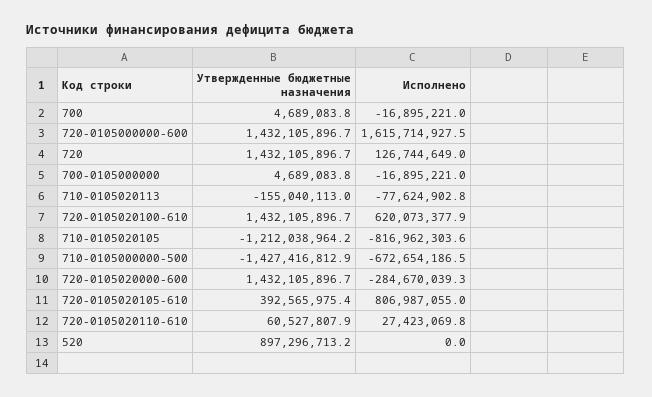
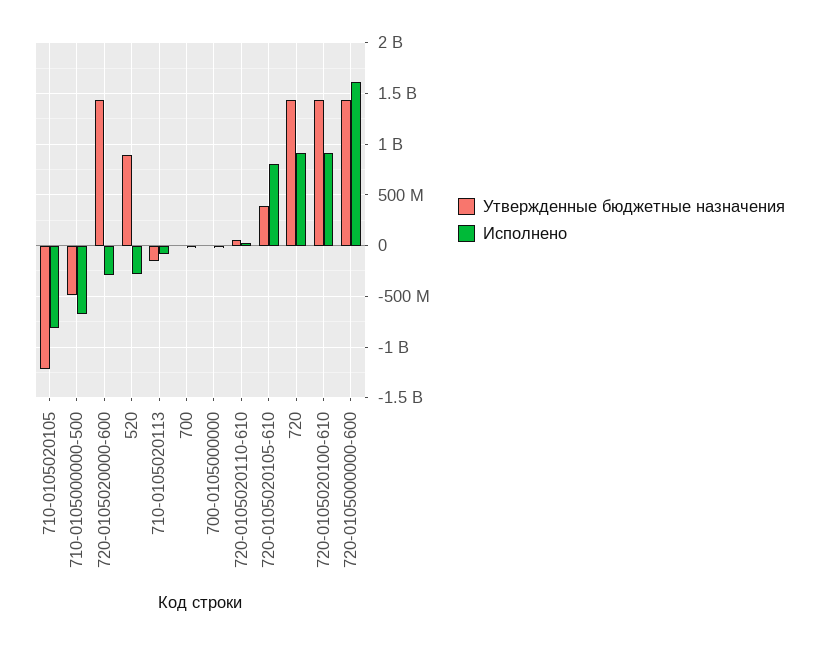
Исполнено, 720: 126744649 -> 900000000
Исполнено, 720-0105020100-610: 620073377.9 -> 900000000
Утвержденные бюджетные назначения, 710-0105000000-500: -1427416812.9 -> -500000000
Исполнено, 520: 0 -> -300000000

